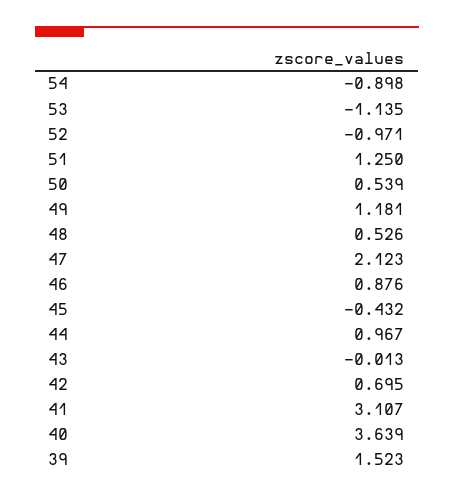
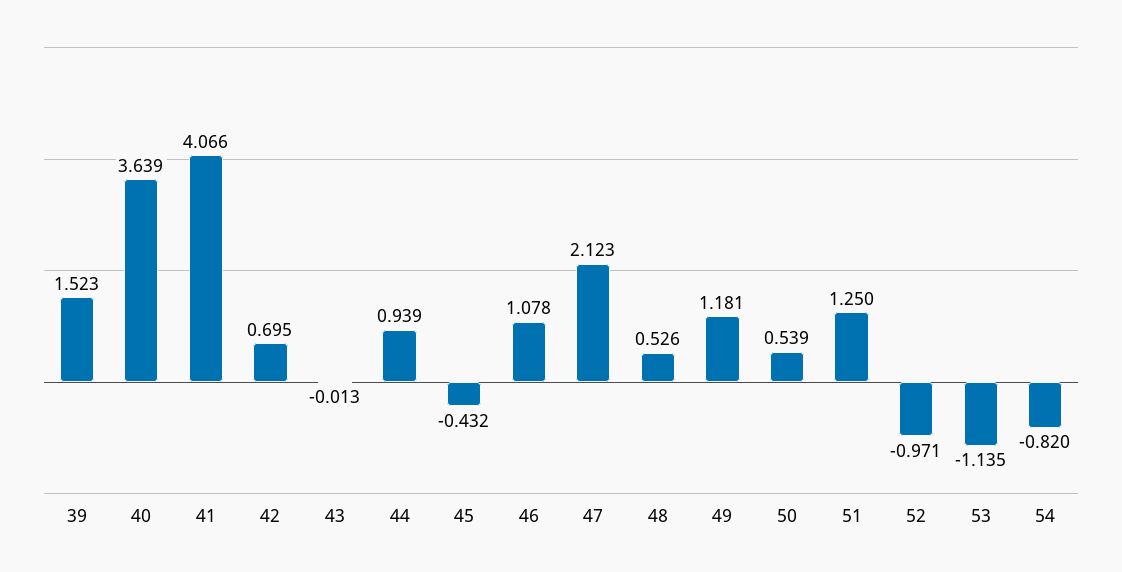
54: -0.898 -> -0.82
46: 0.876 -> 1.078
44: 0.967 -> 0.939
41: 3.107 -> 4.066

